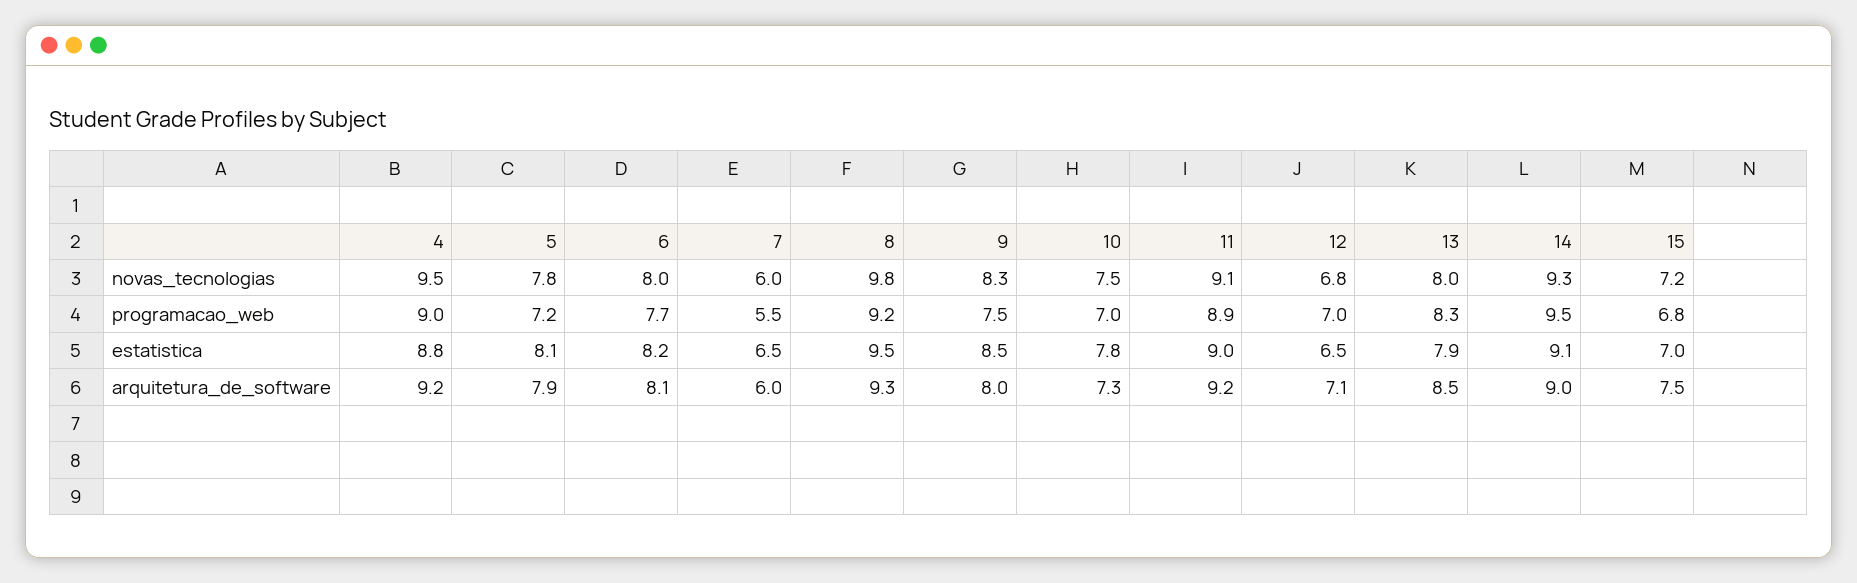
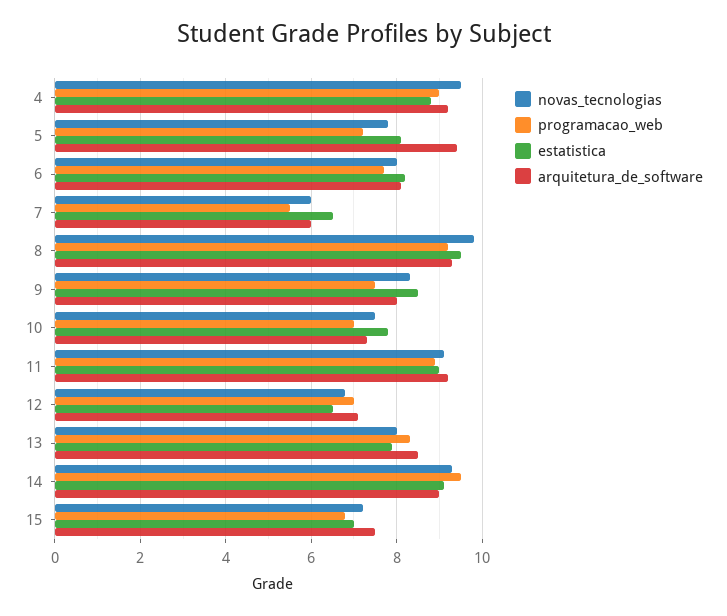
arquitetura_de_software, 5: 7.9 -> 9.5

